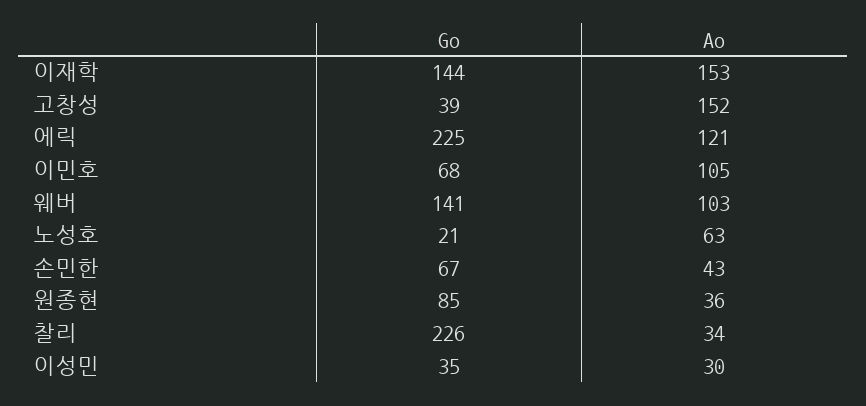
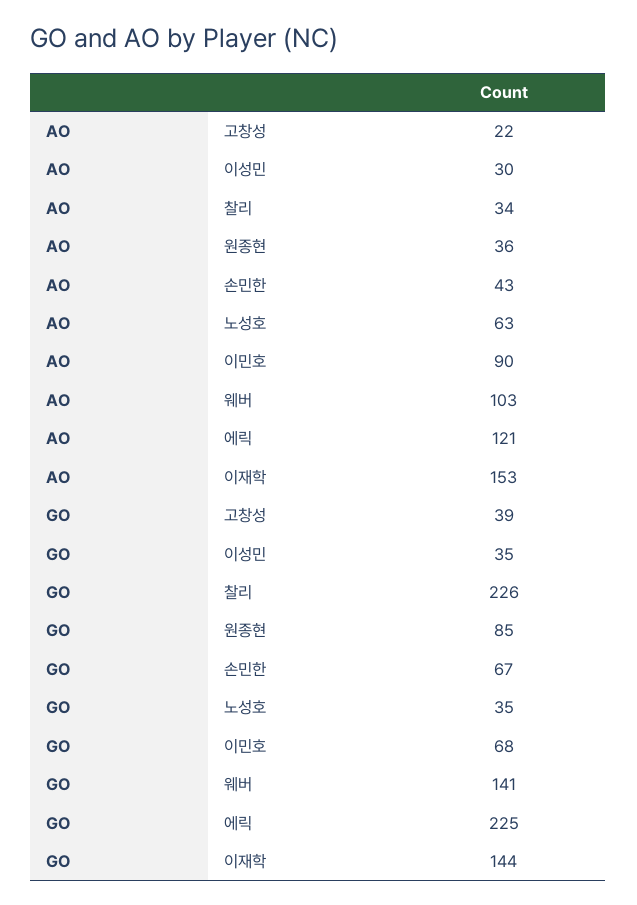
Ao, 고창성: 152 -> 22
Ao, 이민호: 105 -> 90
Go, 노성호: 21 -> 35

